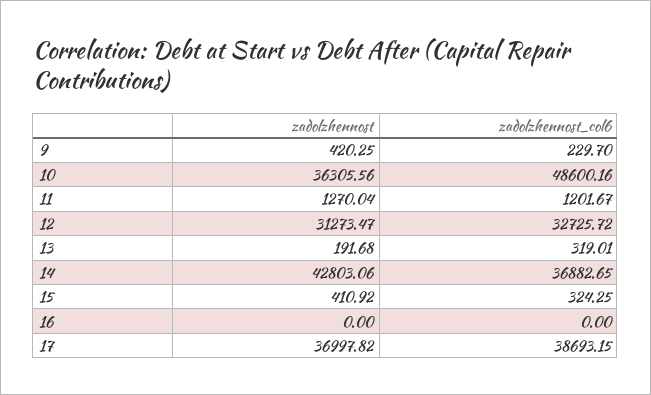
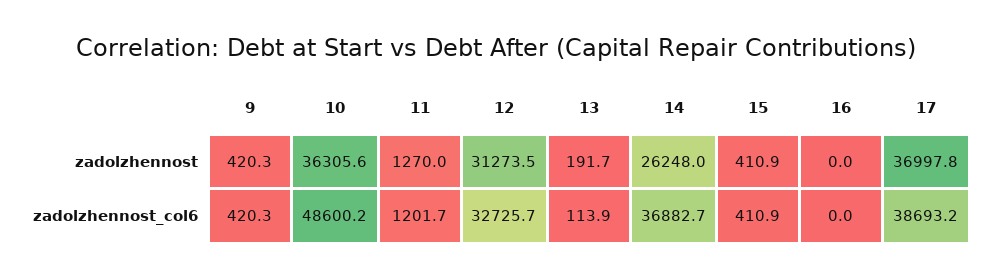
zadolzhennost_col6, 9: 229.7 -> 420.3
zadolzhennost_col6, 13: 319.01 -> 113.9
zadolzhennost, 14: 42803.06 -> 26248
zadolzhennost_col6, 15: 324.25 -> 410.9

